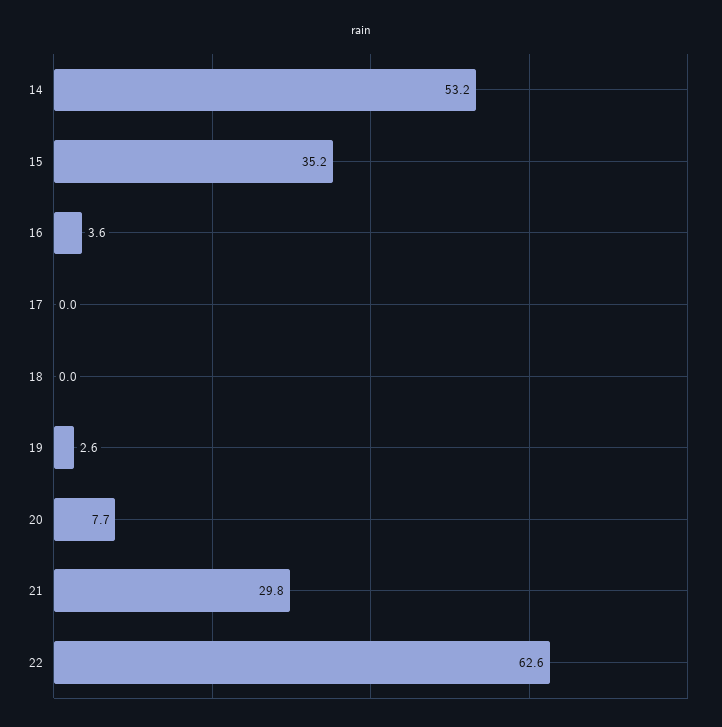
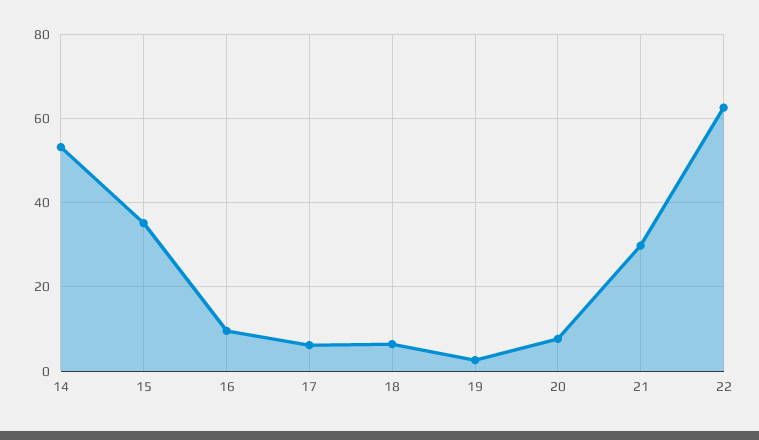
16: 3.6 -> 10
17: 0 -> 6
18: 0 -> 6

